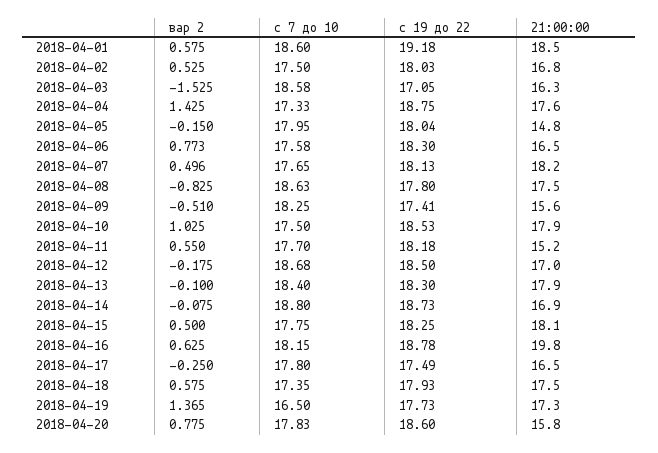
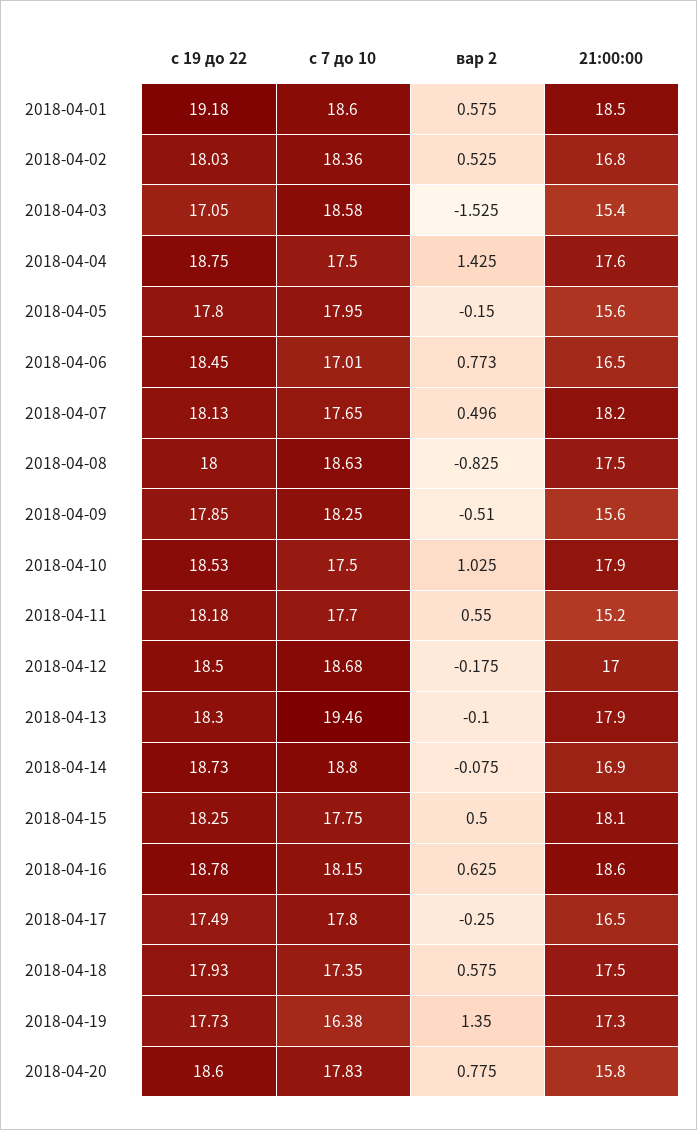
с 7 до 10, 2018-04-02: 17.5 -> 18.36
21:00:00, 2018-04-03: 16.3 -> 15.4
с 7 до 10, 2018-04-04: 17.33 -> 17.5
с 19 до 22, 2018-04-05: 18.04 -> 17.8
21:00:00, 2018-04-05: 14.8 -> 15.6
с 7 до 10, 2018-04-06: 17.58 -> 17.01
с 19 до 22, 2018-04-06: 18.3 -> 18.45
с 19 до 22, 2018-04-08: 17.8 -> 18
с 19 до 22, 2018-04-09: 17.41 -> 17.85
с 7 до 10, 2018-04-13: 18.4 -> 19.46
21:00:00, 2018-04-16: 19.8 -> 18.6
вар 2, 2018-04-19: 1.365 -> 1.35
с 7 до 10, 2018-04-19: 16.5 -> 16.38

